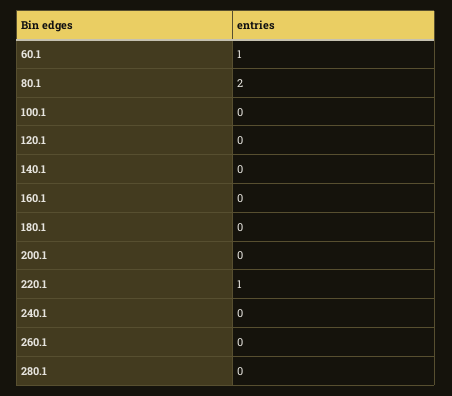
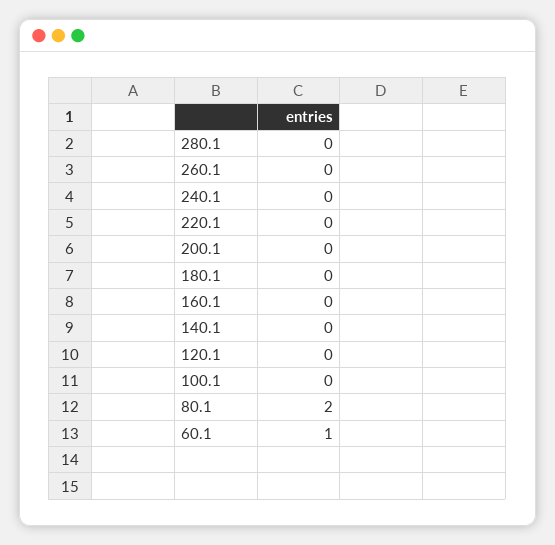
220.1: 1 -> 0

